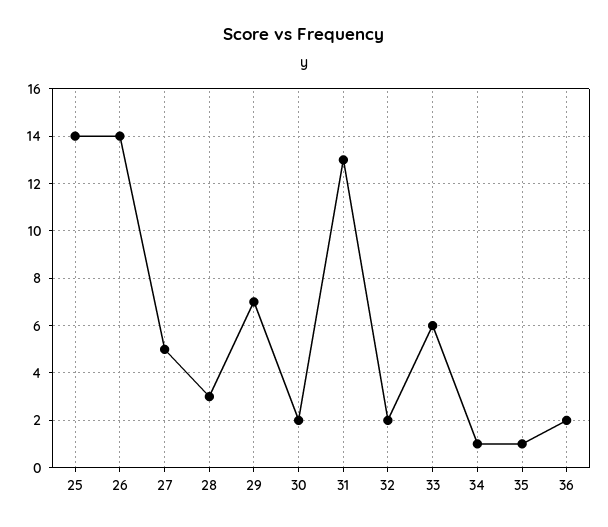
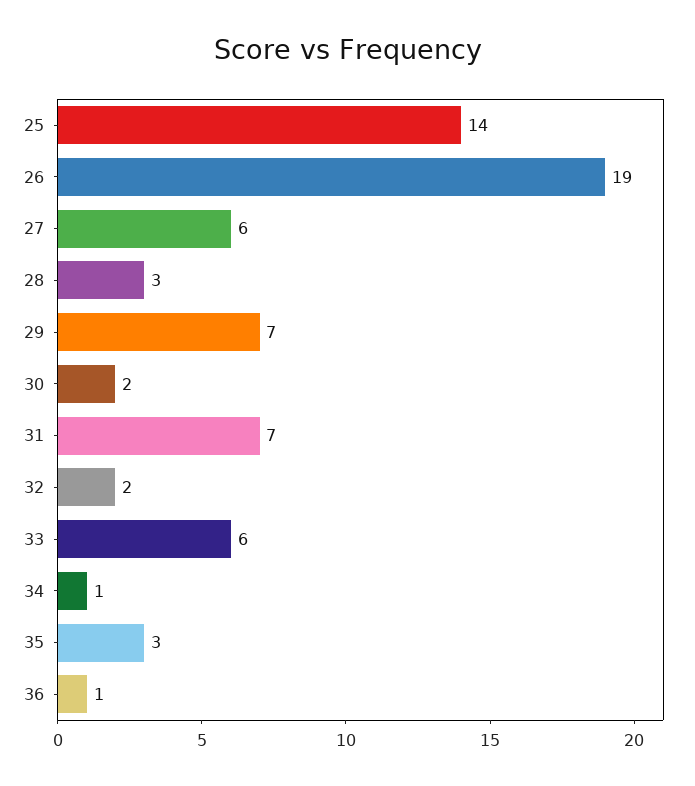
26: 14 -> 19
27: 5 -> 6
31: 13 -> 7
35: 1 -> 3
36: 2 -> 1

